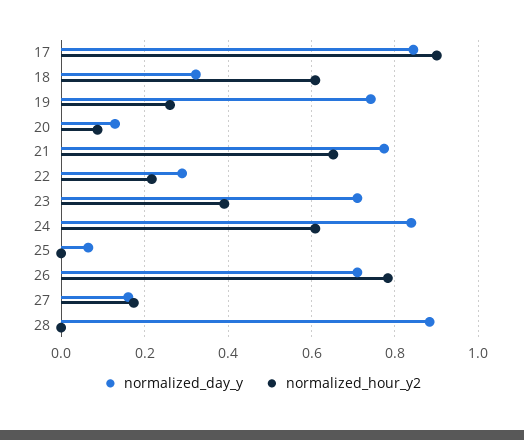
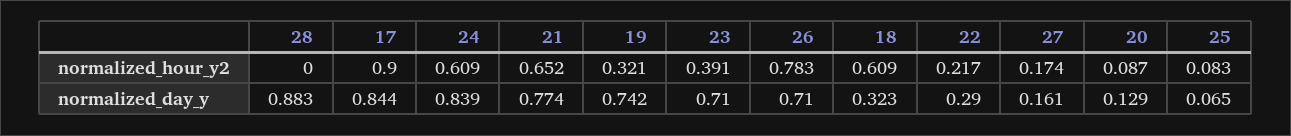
normalized_hour_y2, 19: 0.26 -> 0.321
normalized_hour_y2, 25: 0 -> 0.083

